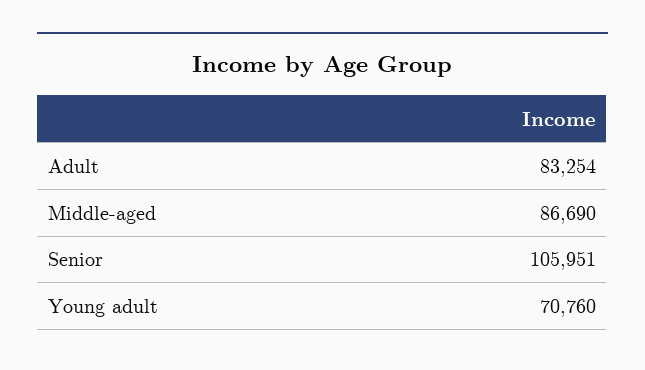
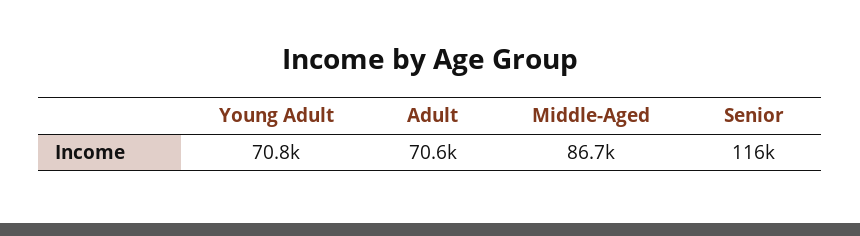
Adult: 83254 -> 70600
Senior: 105951 -> 116000

